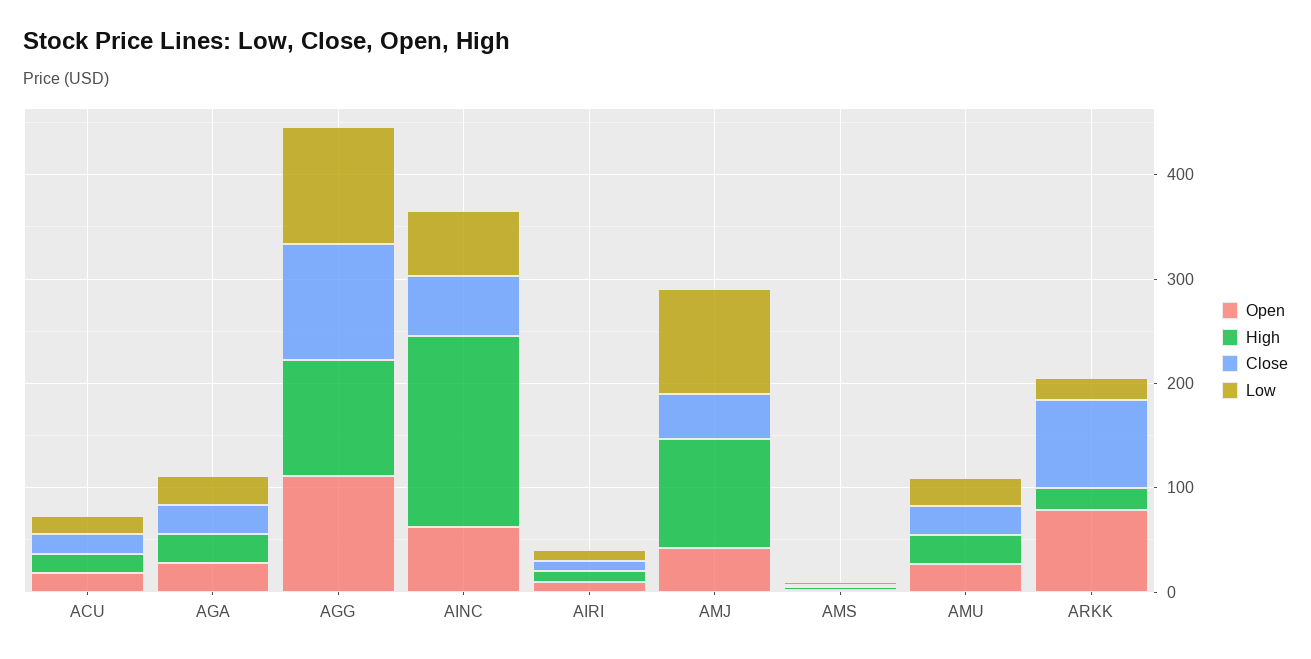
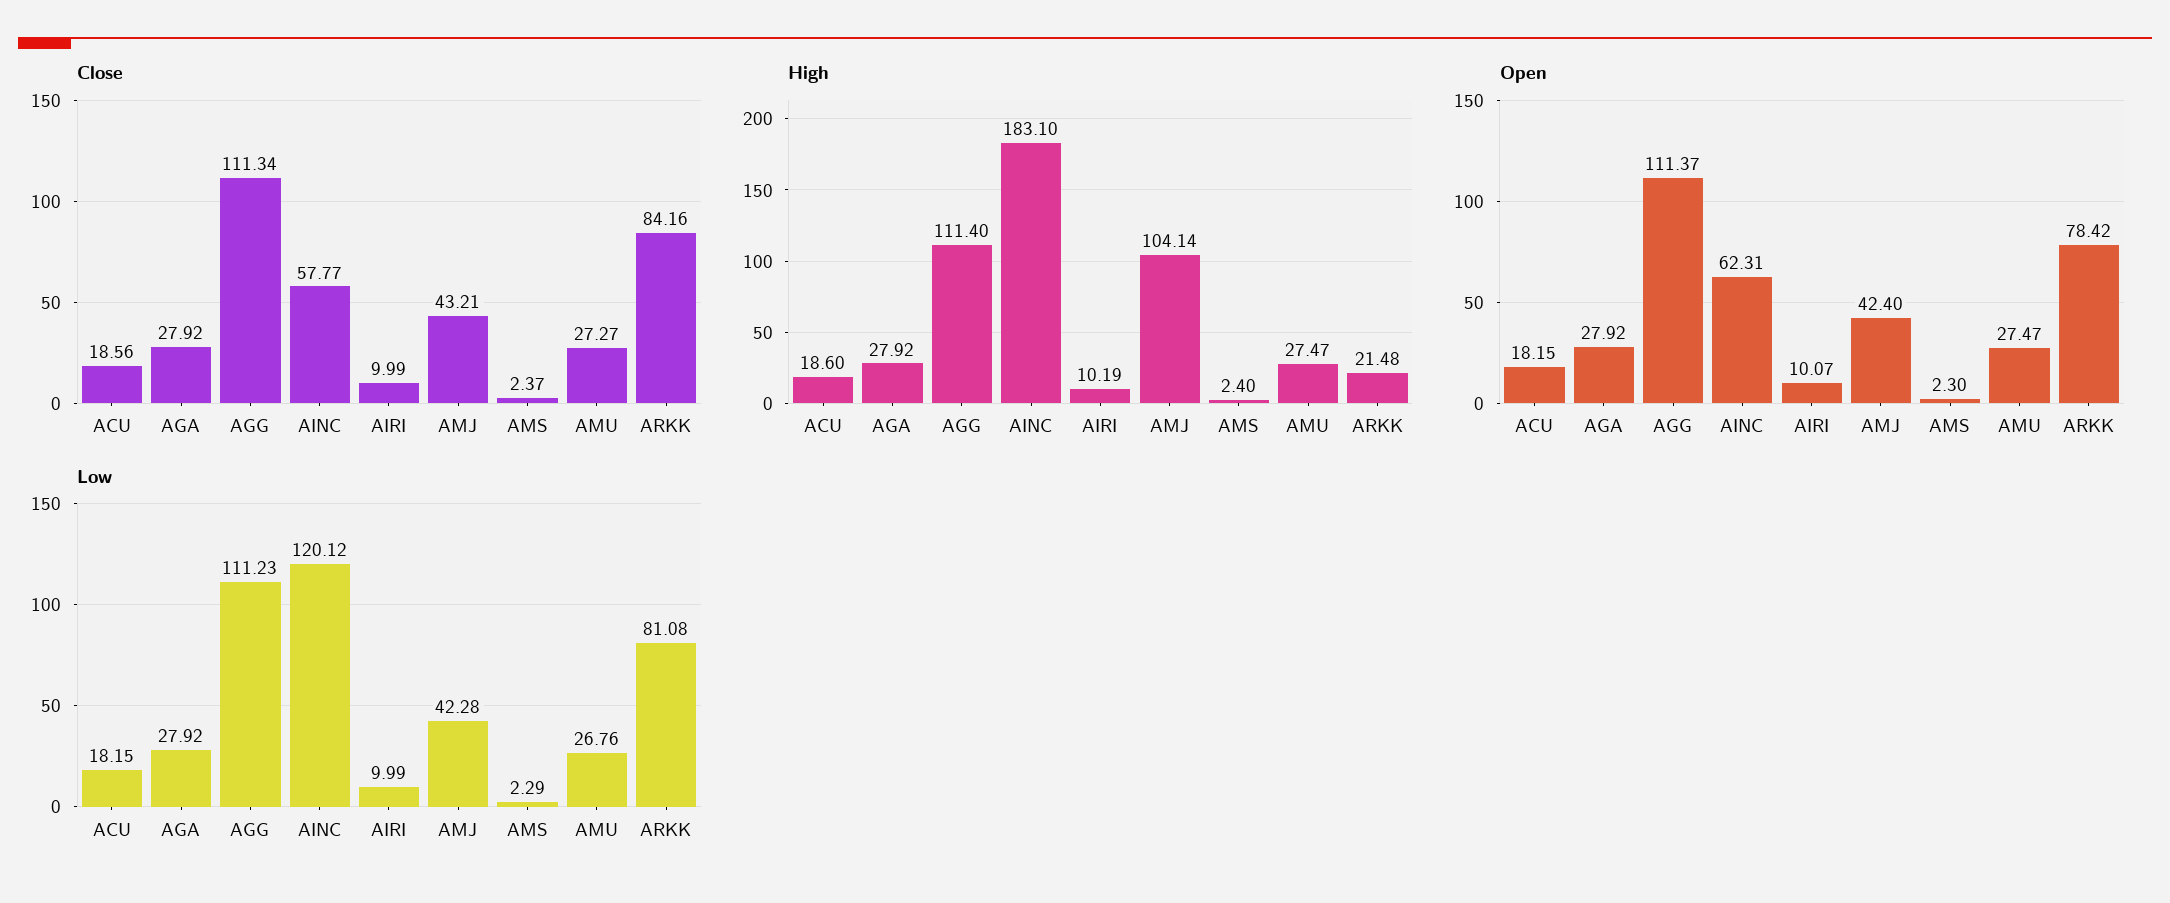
Low, AINC: 60 -> 120.12
Low, AMJ: 100 -> 42.28
Low, ARKK: 20 -> 81.08

